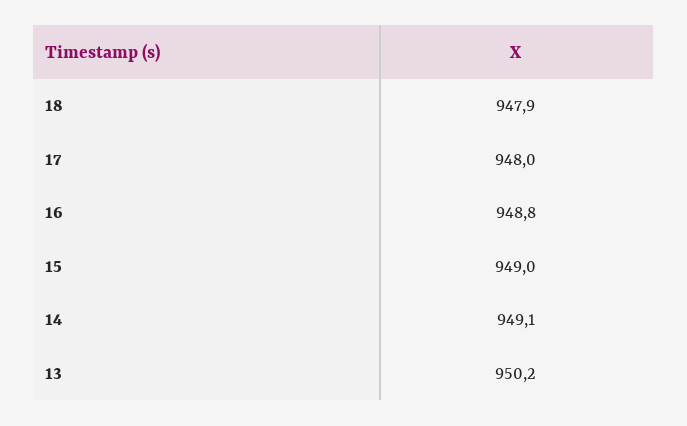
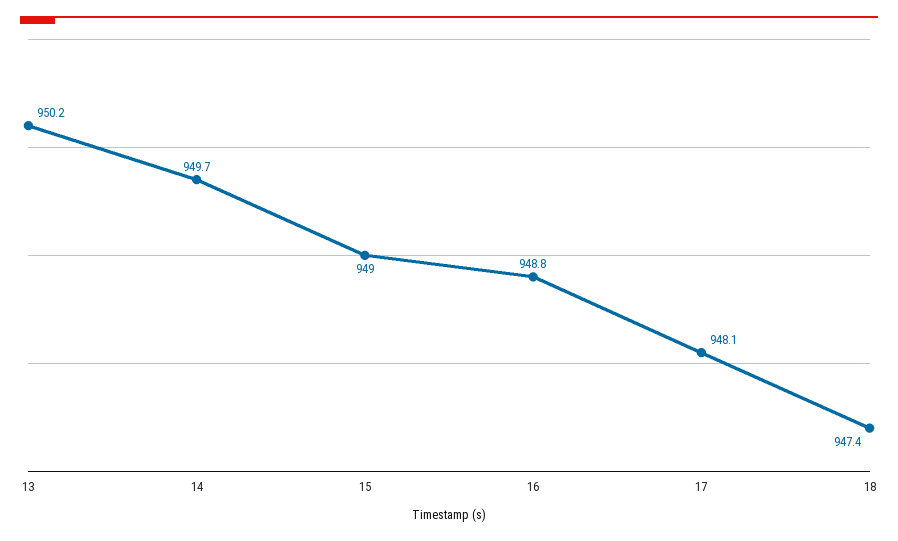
18: 947.9 -> 947.4
17: 948 -> 948.1
14: 949.1 -> 949.7

